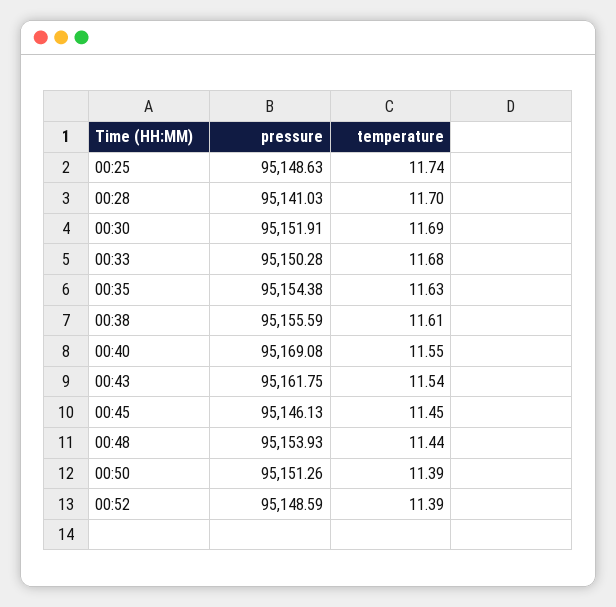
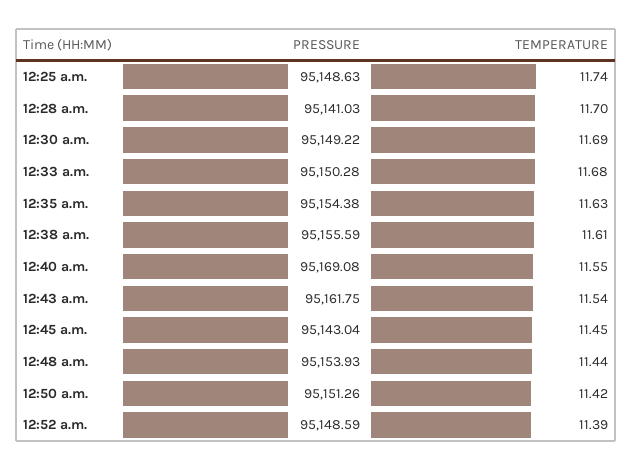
pressure, 00:30: 95151.91 -> 95149.22
pressure, 00:45: 95146.13 -> 95143.04
temperature, 00:50: 11.39 -> 11.42

